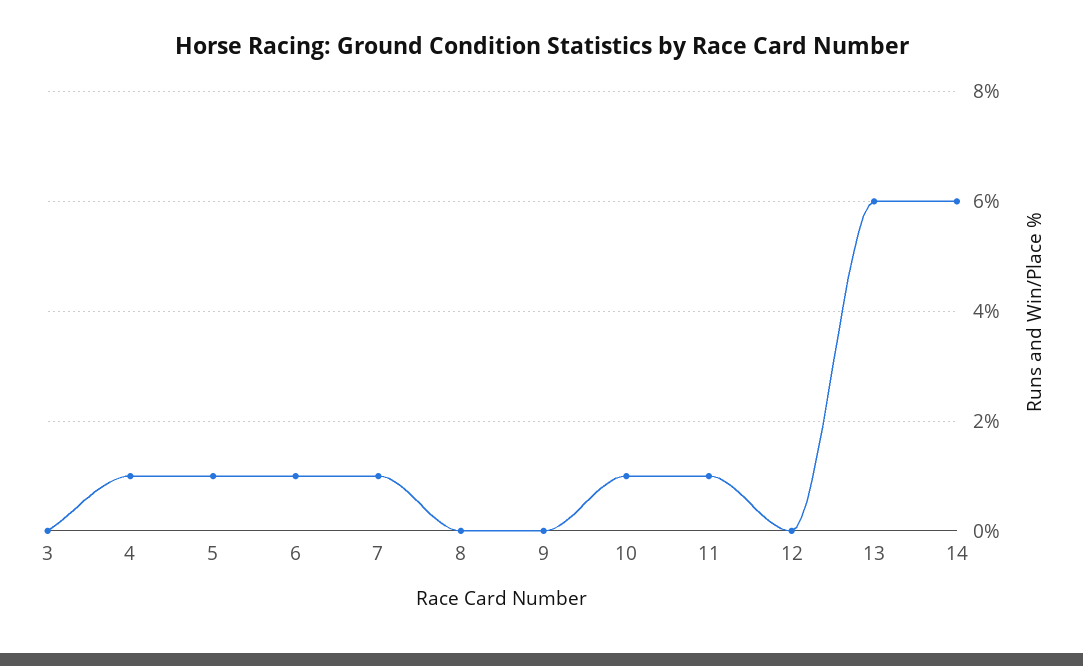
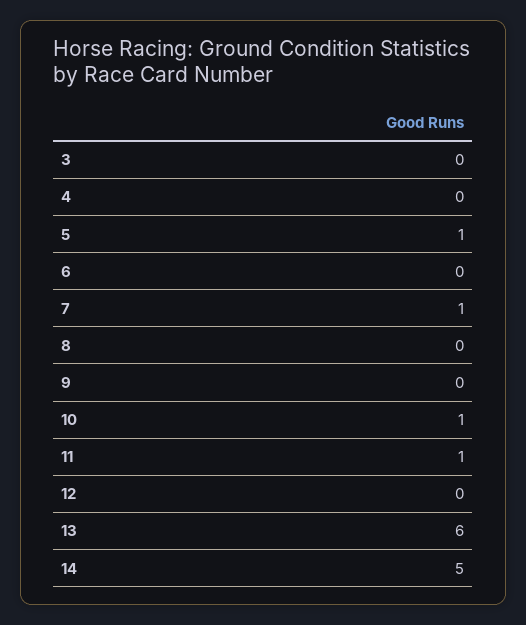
4: 1 -> 0
6: 1 -> 0
14: 6 -> 5

